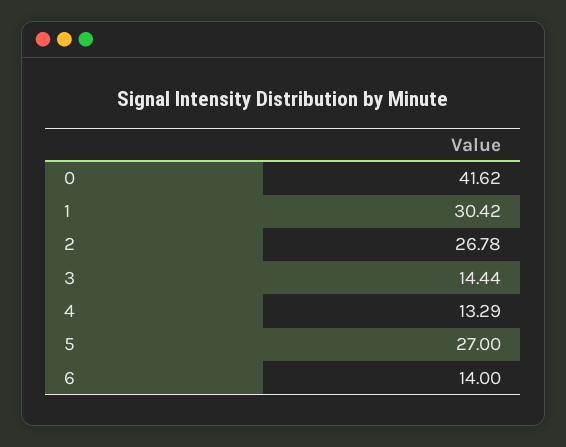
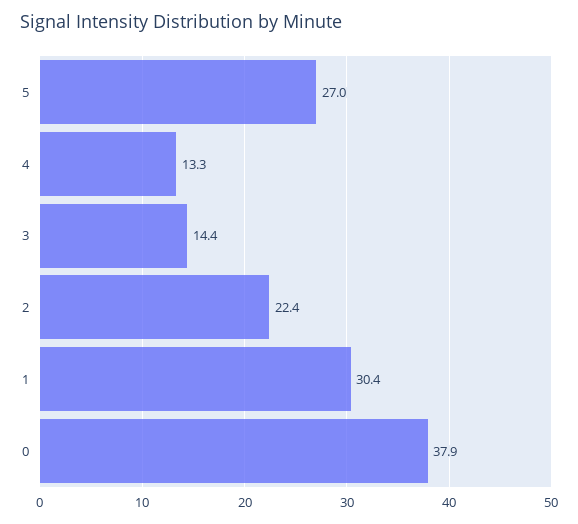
0: 41.62 -> 37.9
2: 26.78 -> 22.4
6: 14 -> none

